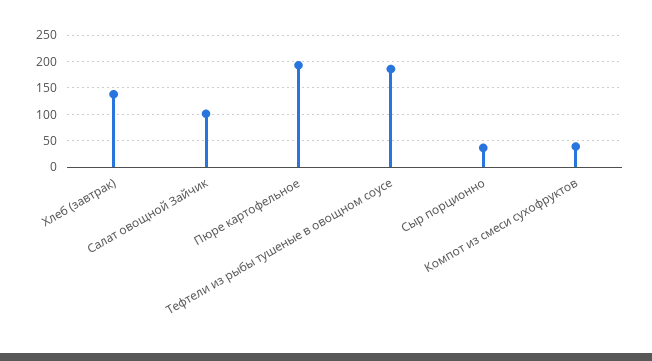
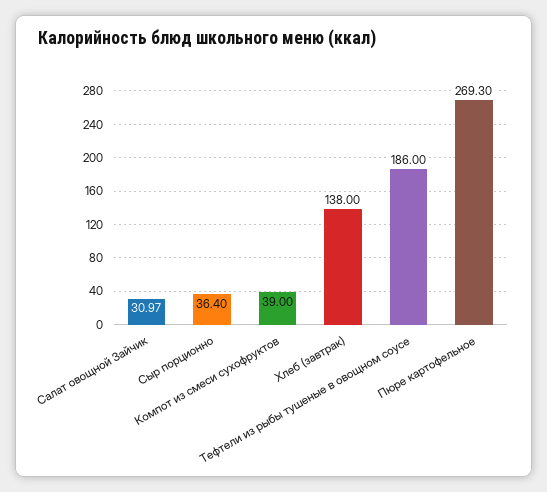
Салат овощной Зайчик: 100 -> 30.97
Пюре картофельное: 200 -> 269.3

